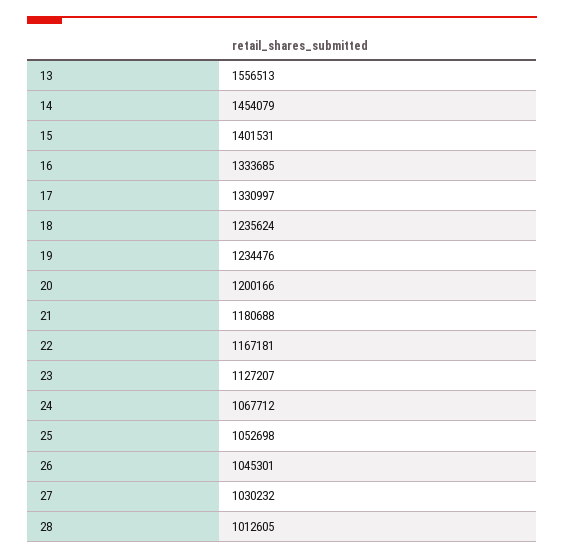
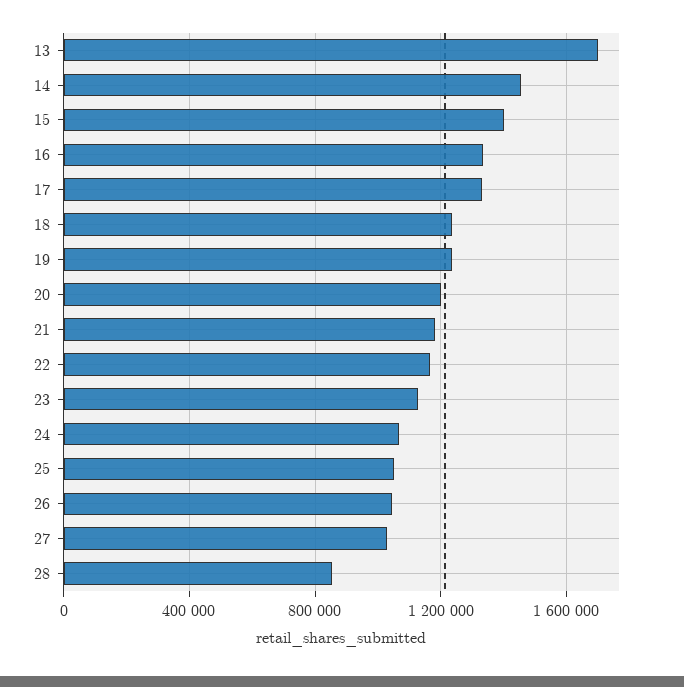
13: 1556513 -> 1700000
28: 1012605 -> 850000

